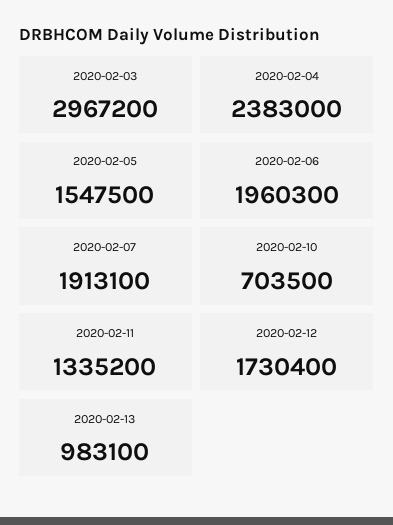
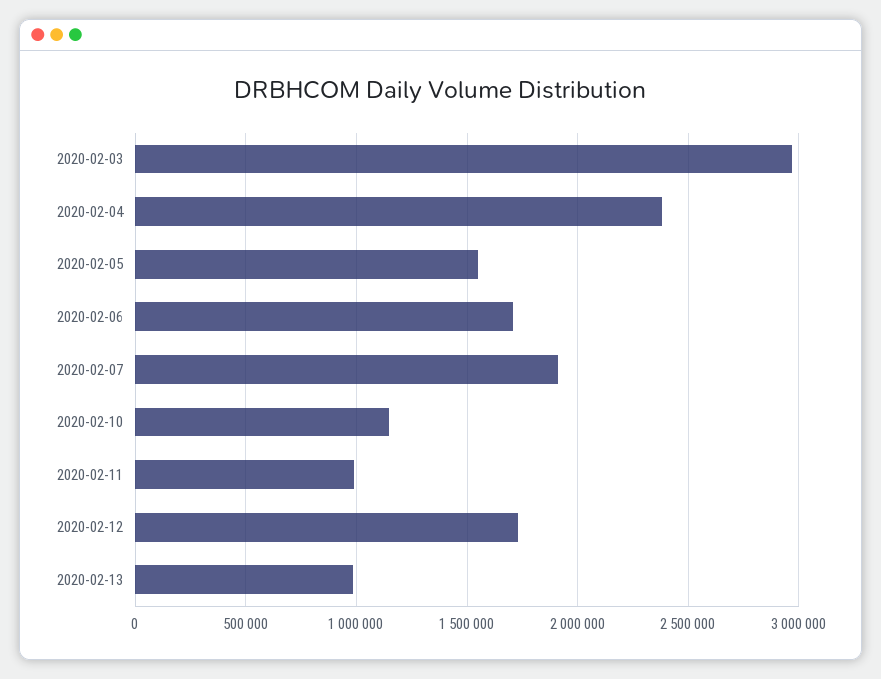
2020-02-06: 1960300 -> 1700000
2020-02-10: 703500 -> 1150000
2020-02-11: 1335200 -> 1000000

